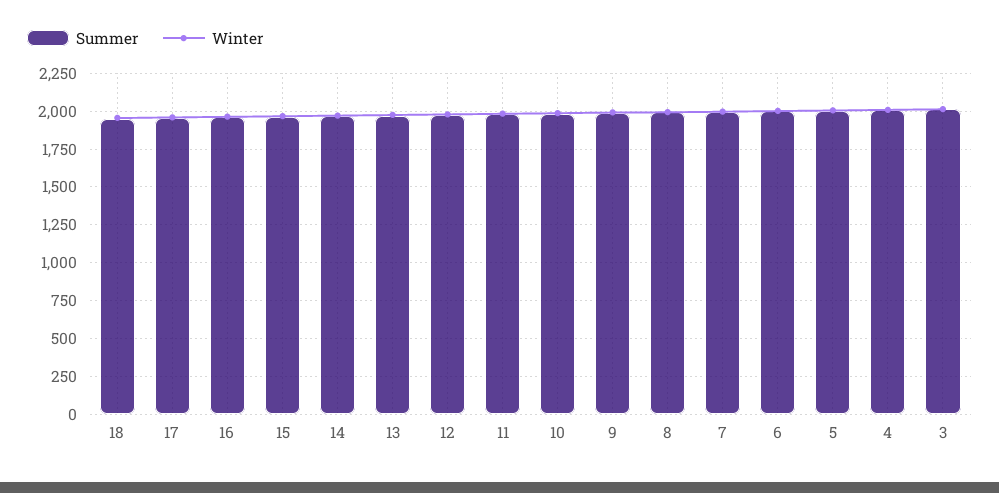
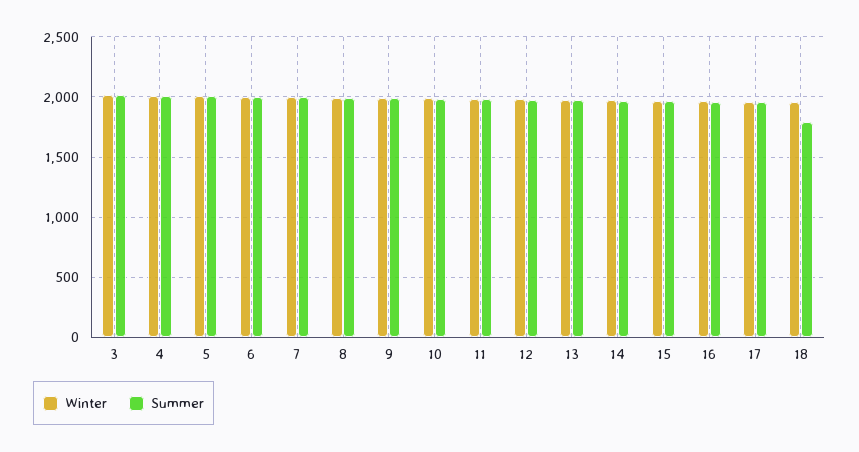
Summer, 18: 1950 -> 1800

